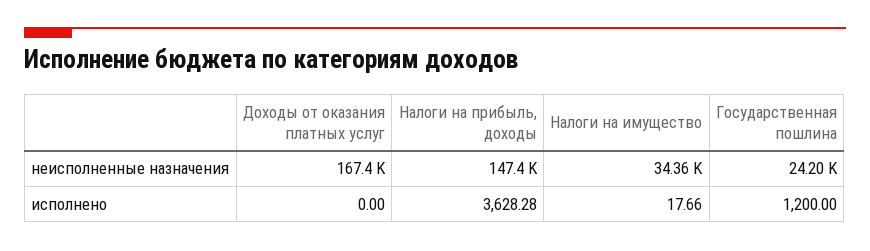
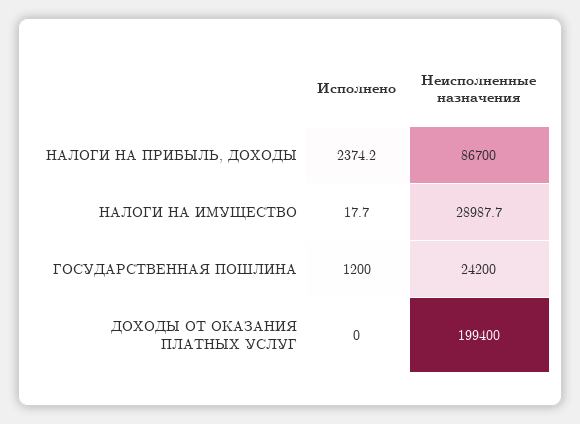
Доходы от оказания платных услуг, неисполненные назначения: 167400 -> 199400
Налоги на прибыль, доходы, неисполненные назначения: 147400 -> 86700
Налоги на имущество, неисполненные назначения: 34360 -> 28987.7
Налоги на прибыль, доходы, исполнено: 3628.28 -> 2374.2

